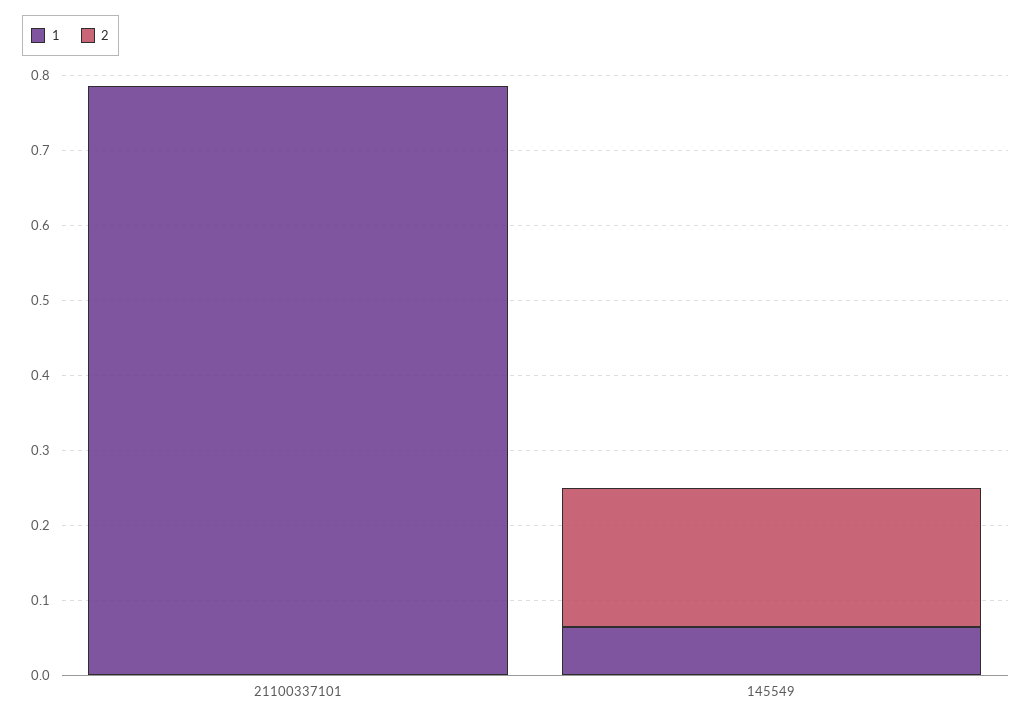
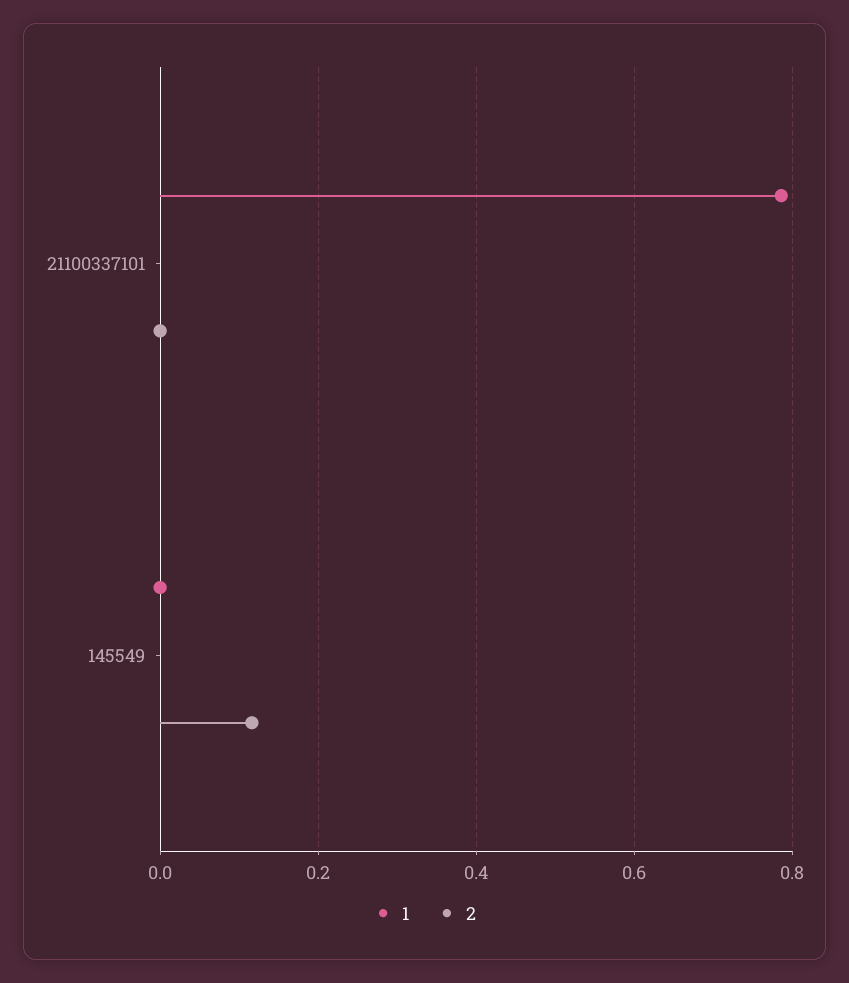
1, 145549: 0.06 -> 0
2, 145549: 0.18 -> 0.12

